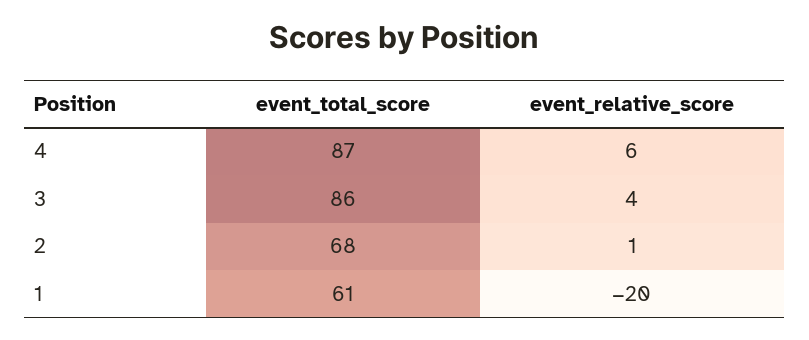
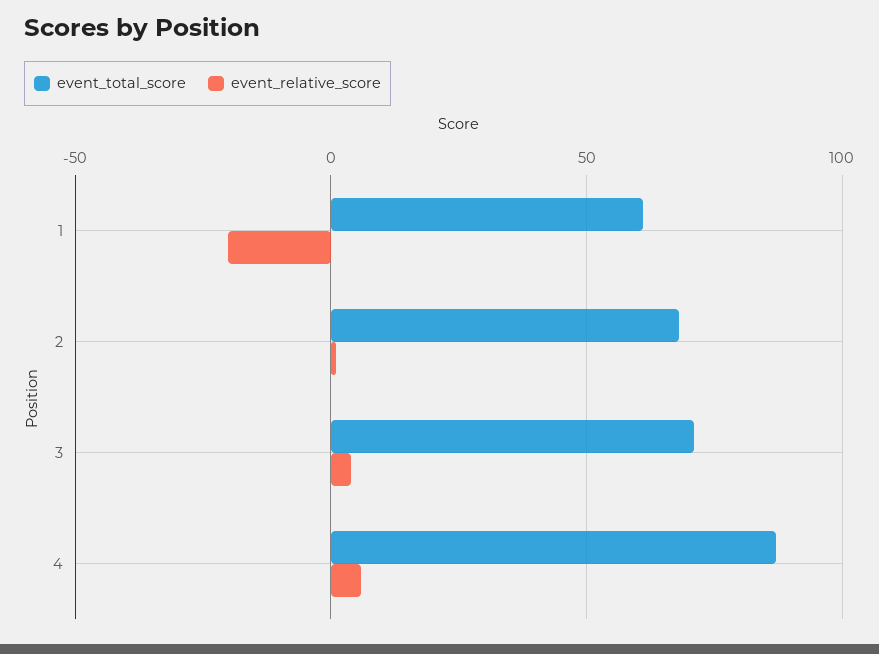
event_total_score, 3: 86 -> 70

